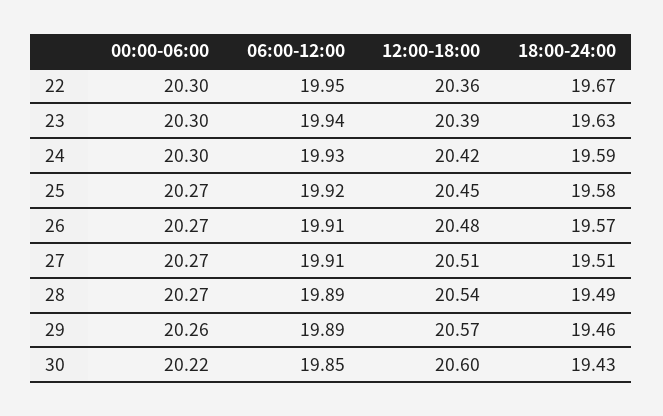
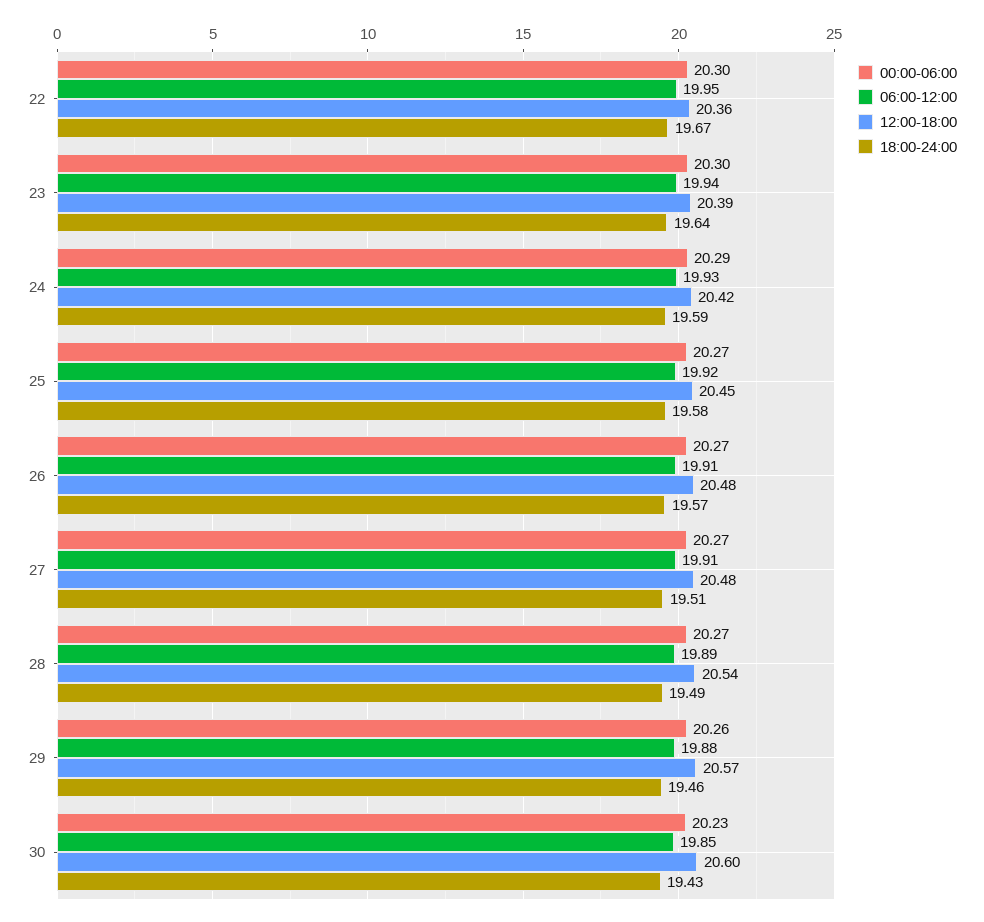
18:00-24:00, 23: 19.63 -> 19.64
00:00-06:00, 24: 20.3 -> 20.29
12:00-18:00, 27: 20.51 -> 20.48
06:00-12:00, 29: 19.89 -> 19.88
00:00-06:00, 30: 20.22 -> 20.23

